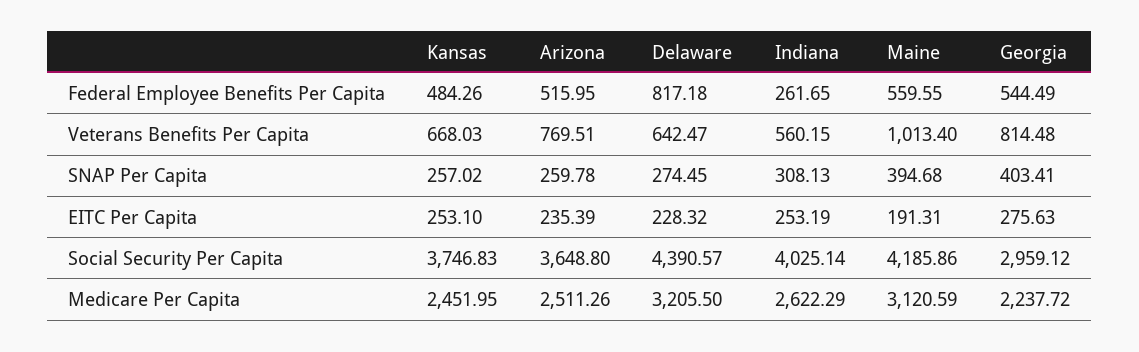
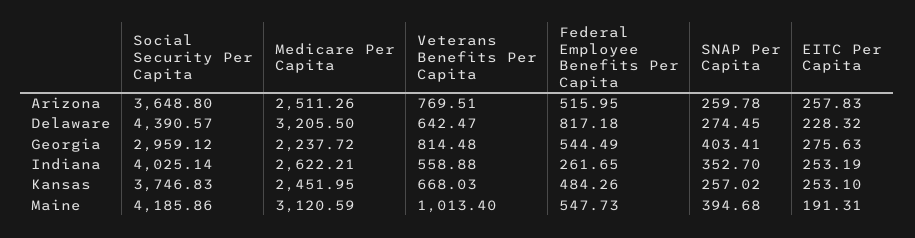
Maine, Federal Employee Benefits Per Capita: 559.55 -> 547.73
Indiana, Veterans Benefits Per Capita: 560.15 -> 558.88
Indiana, SNAP Per Capita: 308.13 -> 352.7
Arizona, EITC Per Capita: 235.39 -> 257.83
Indiana, Medicare Per Capita: 2622.29 -> 2622.21

